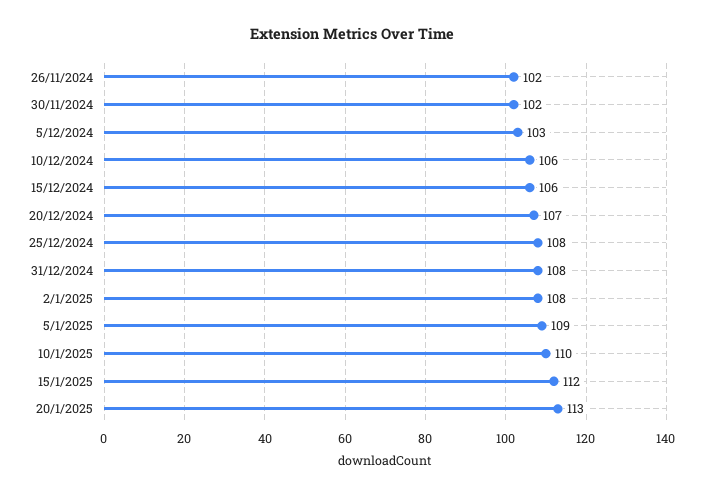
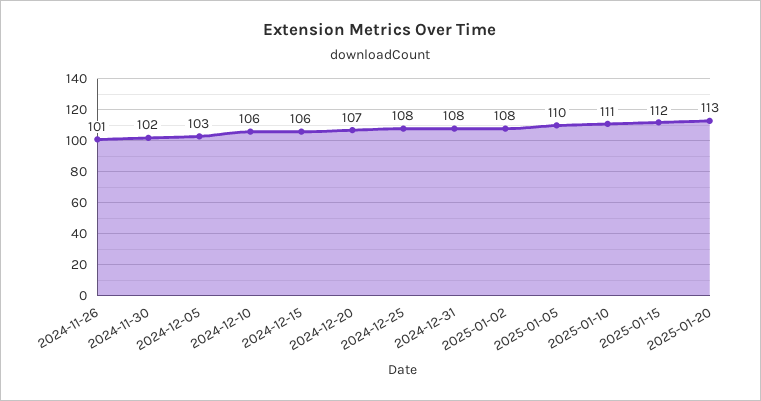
26/11/2024: 102 -> 101
5/1/2025: 109 -> 110
10/1/2025: 110 -> 111

